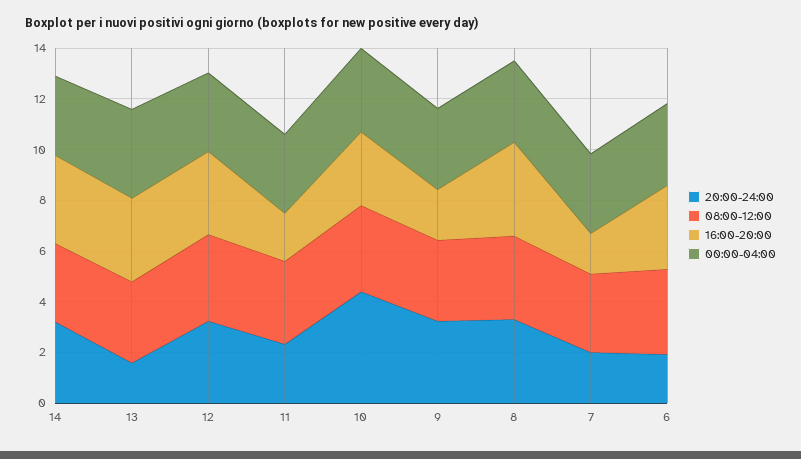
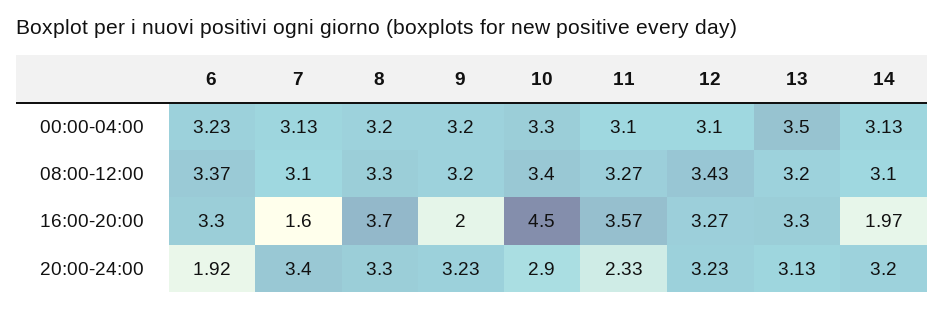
16:00-20:00, 14: 3.5 -> 1.97
20:00-24:00, 13: 1.5 -> 3.13
16:00-20:00, 11: 2 -> 3.57
20:00-24:00, 10: 4.5 -> 2.9
16:00-20:00, 10: 3 -> 4.5
20:00-24:00, 7: 2 -> 3.4

